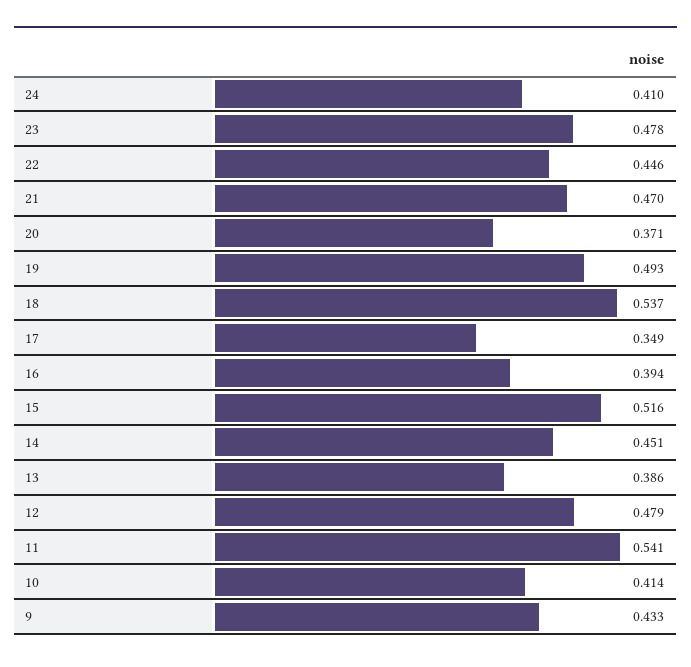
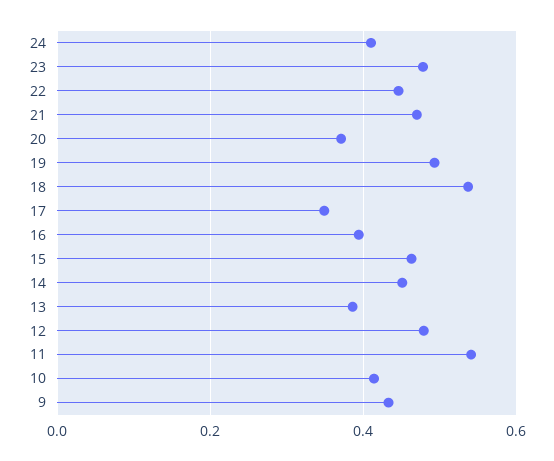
15: 0.516 -> 0.46

